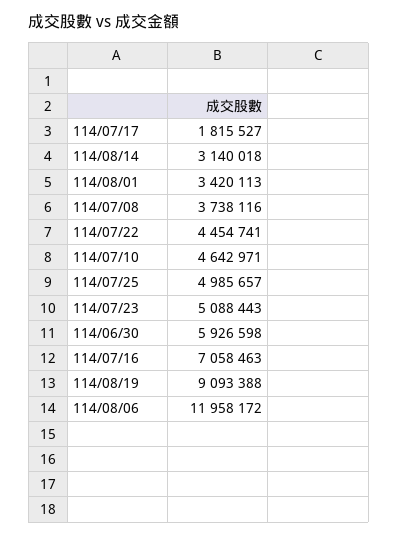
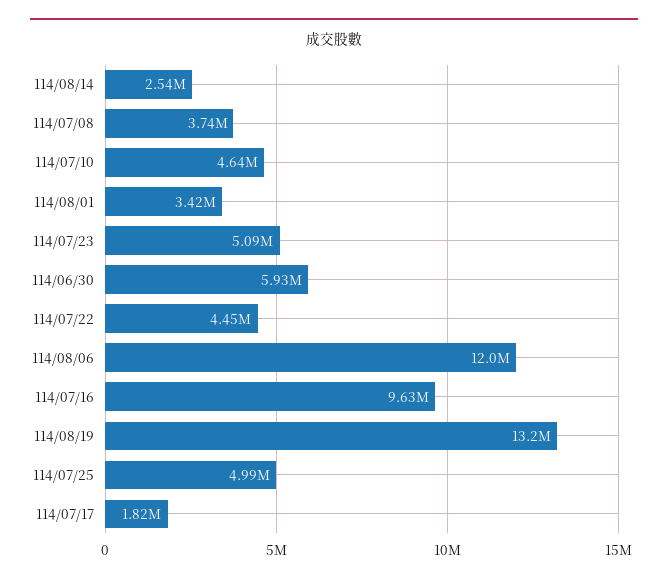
114/08/14: 3140018 -> 2540000
114/07/16: 7058463 -> 9630000
114/08/19: 9093388 -> 13200000

